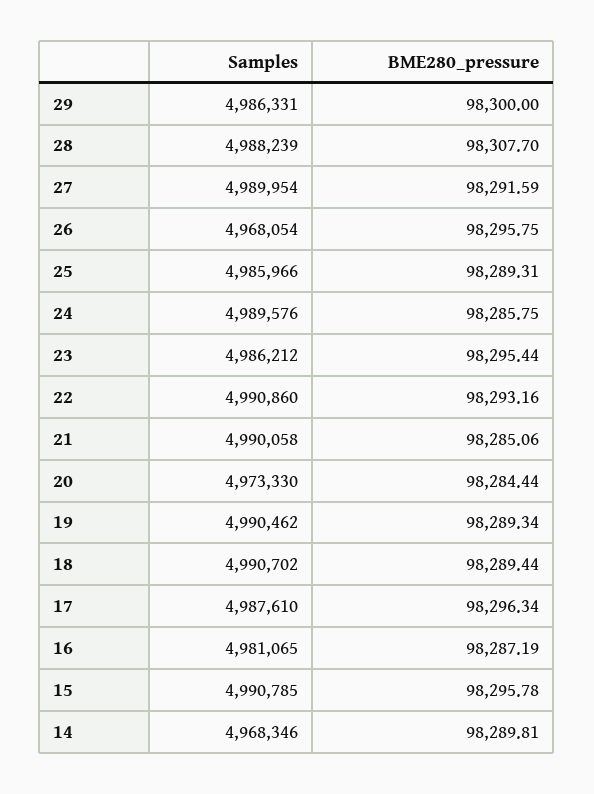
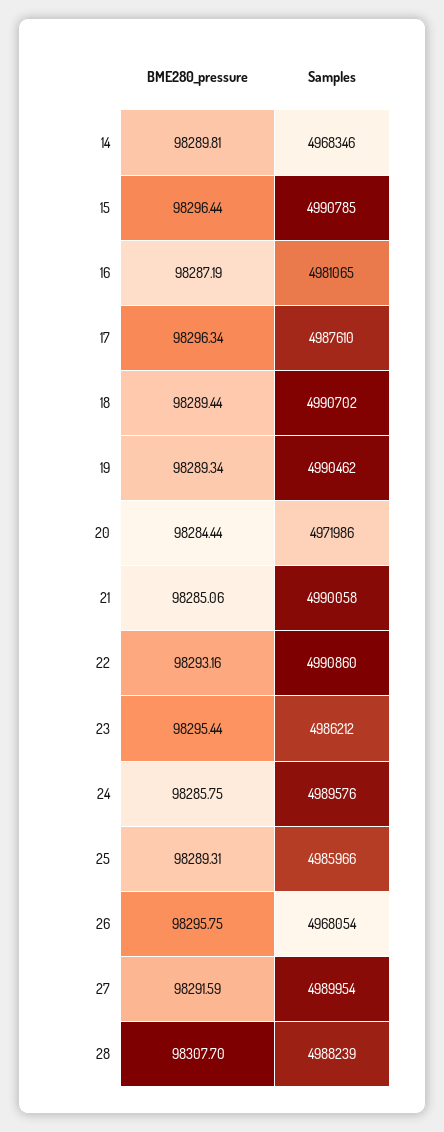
Samples, 29: 4986331 -> none
BME280_pressure, 29: 98300 -> none
Samples, 20: 4973330 -> 4971986
BME280_pressure, 15: 98295.78 -> 98296.44

